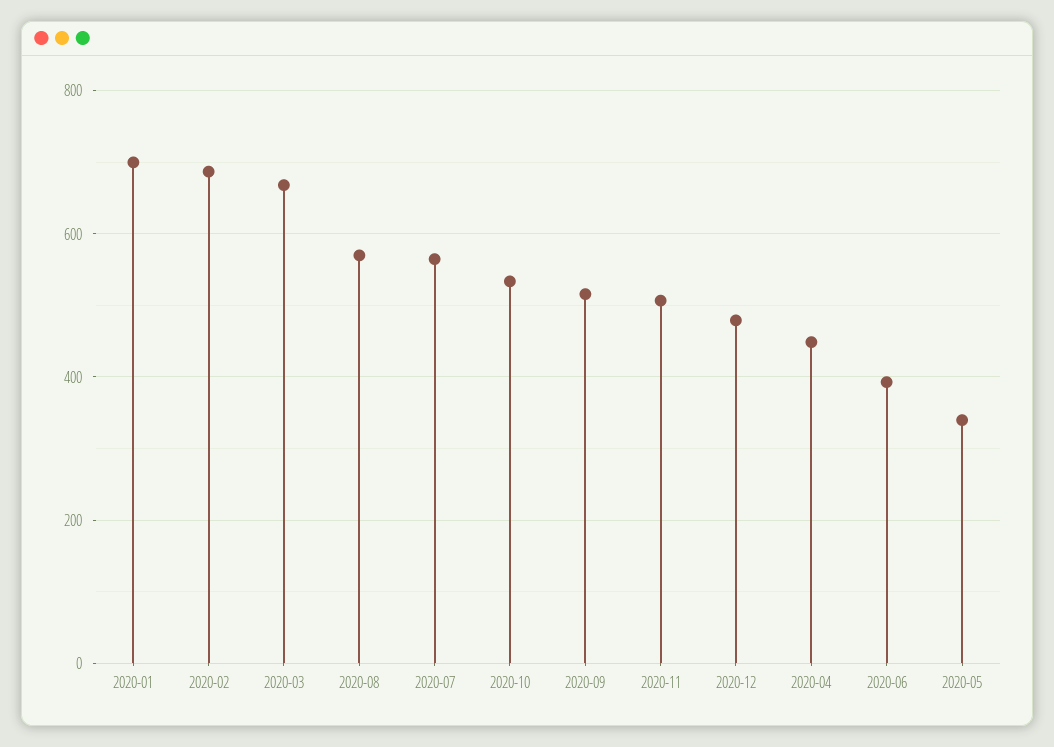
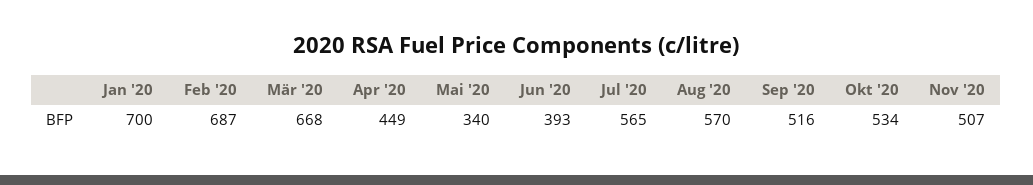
2020-12: 480 -> none

